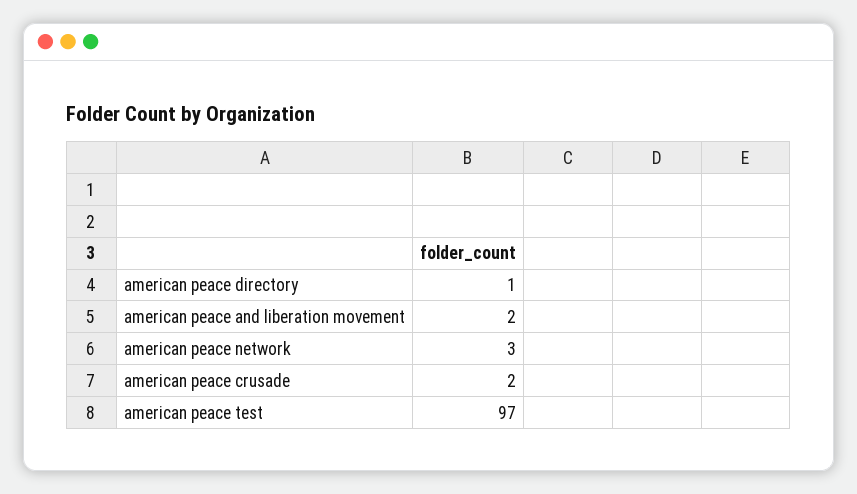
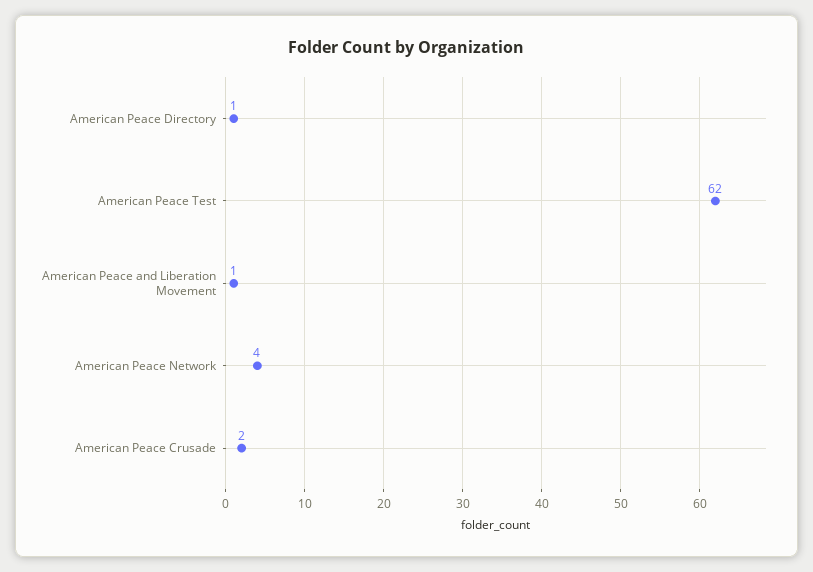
american peace and liberation movement: 2 -> 1
american peace network: 3 -> 4
american peace test: 97 -> 62

